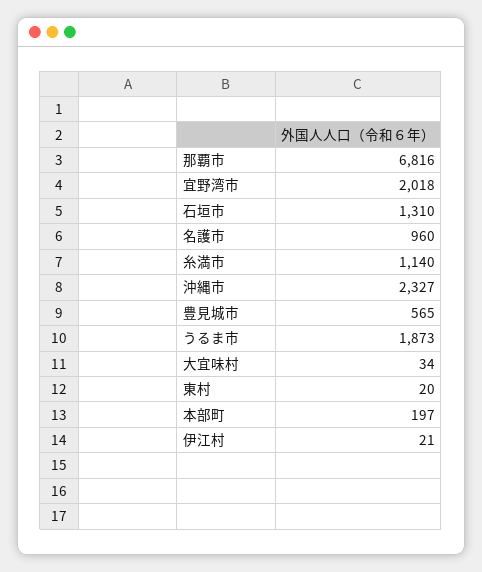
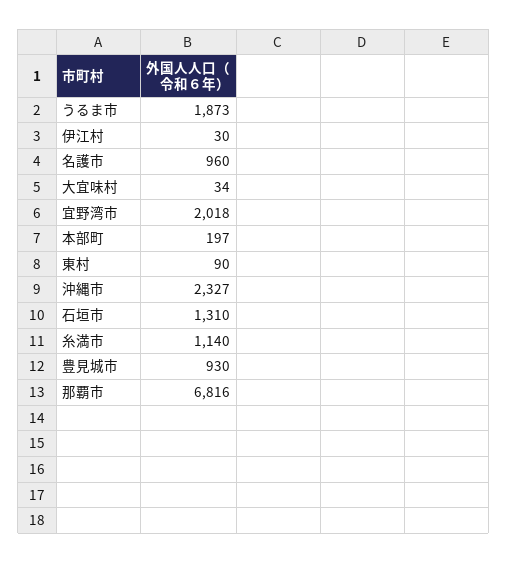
豊見城市: 565 -> 930
東村: 20 -> 90
伊江村: 21 -> 30

